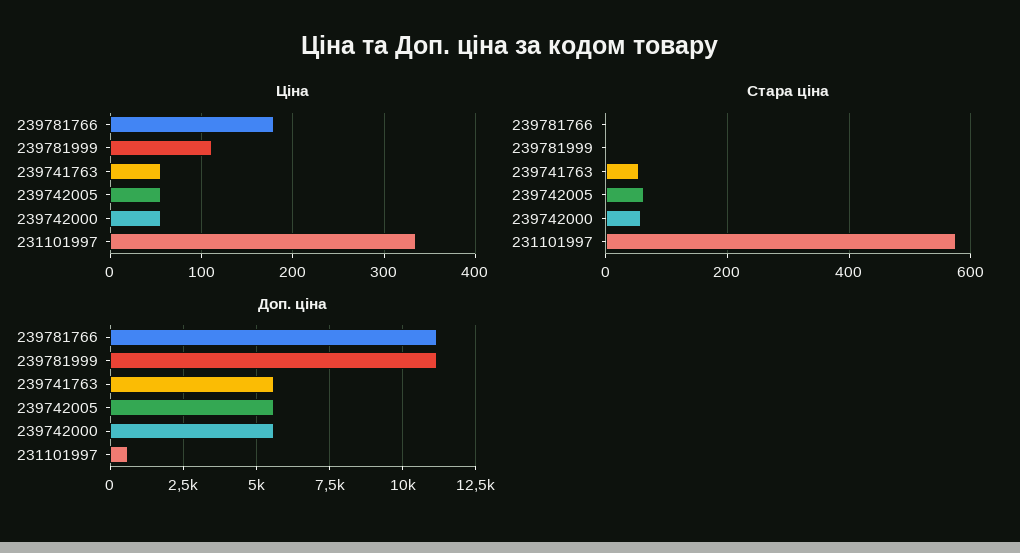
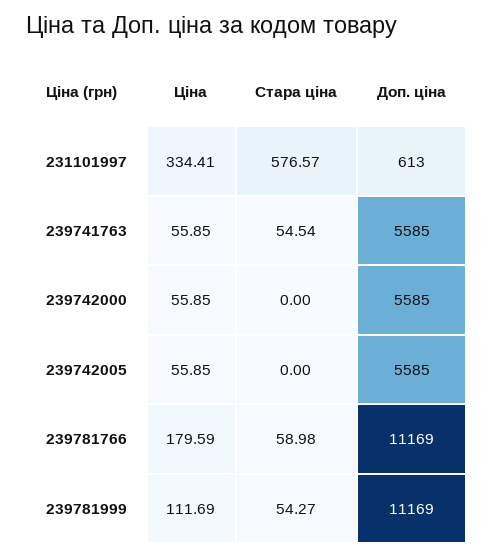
Стара ціна, 239781766: 0 -> 58.98
Стара ціна, 239781999: 0 -> 54.27
Стара ціна, 239742005: 60 -> 0
Стара ціна, 239742000: 60 -> 0

